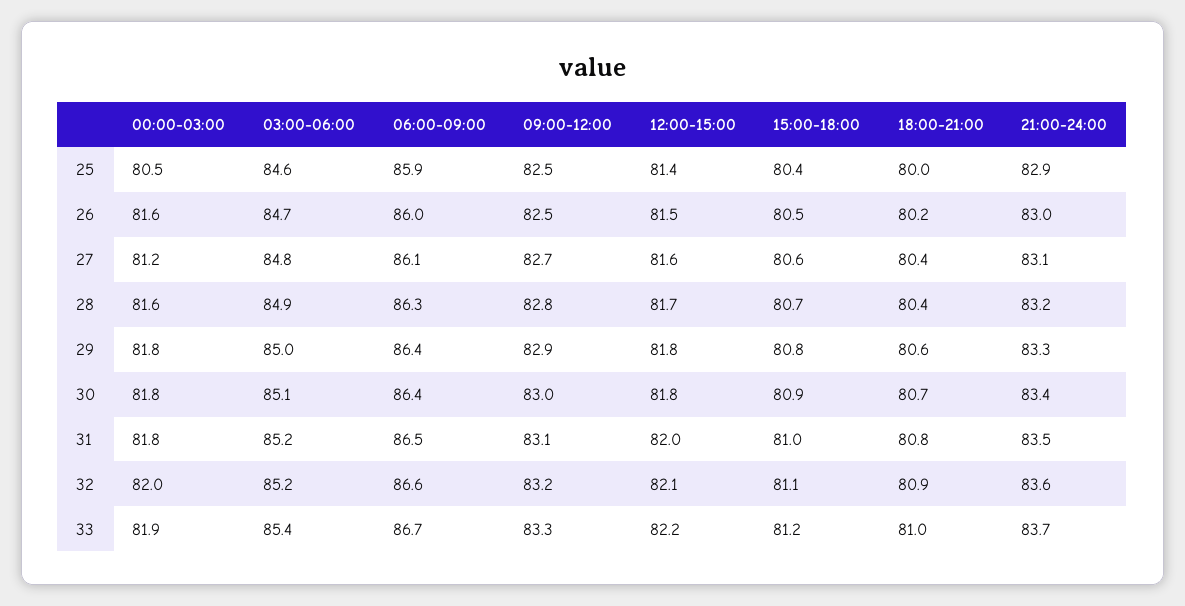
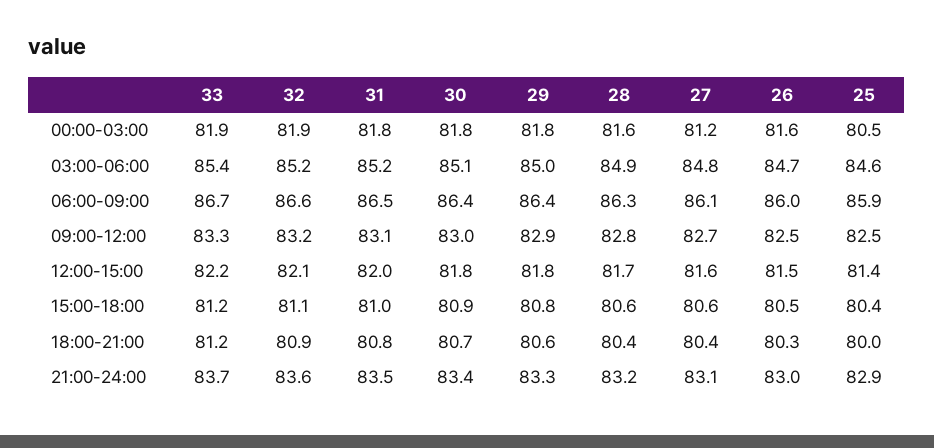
18:00-21:00, 26: 80.2 -> 80.3
15:00-18:00, 28: 80.7 -> 80.6
00:00-03:00, 32: 82 -> 81.9
18:00-21:00, 33: 81 -> 81.2

